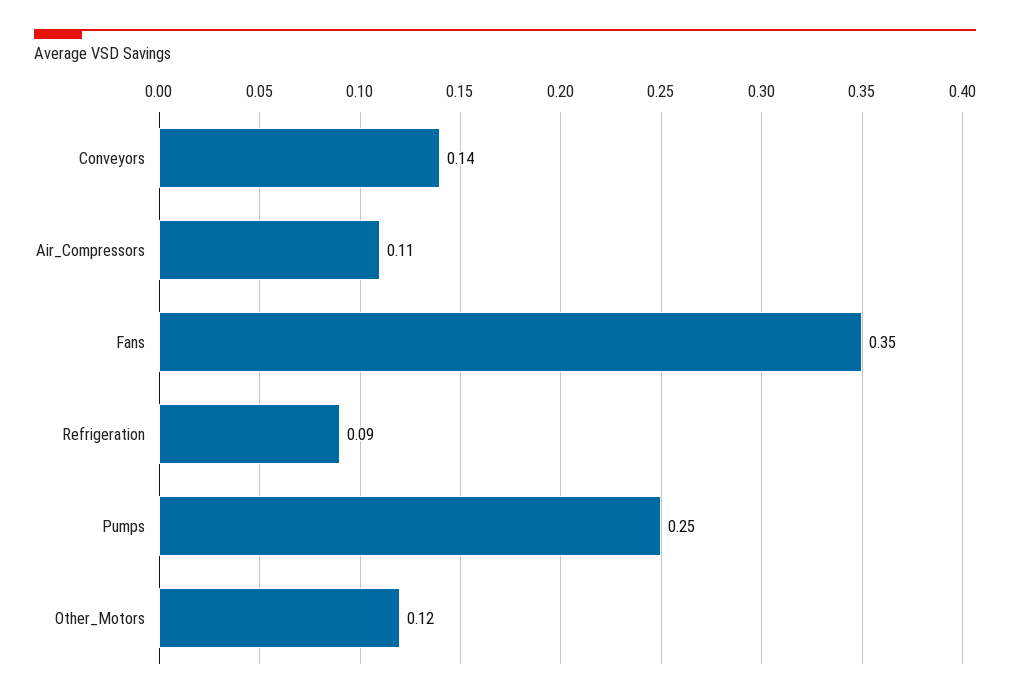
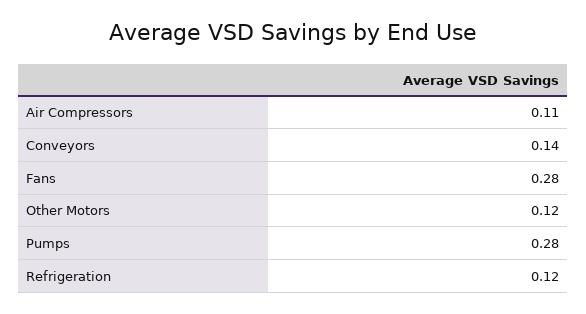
Fans: 0.35 -> 0.28
Refrigeration: 0.09 -> 0.12
Pumps: 0.25 -> 0.28

